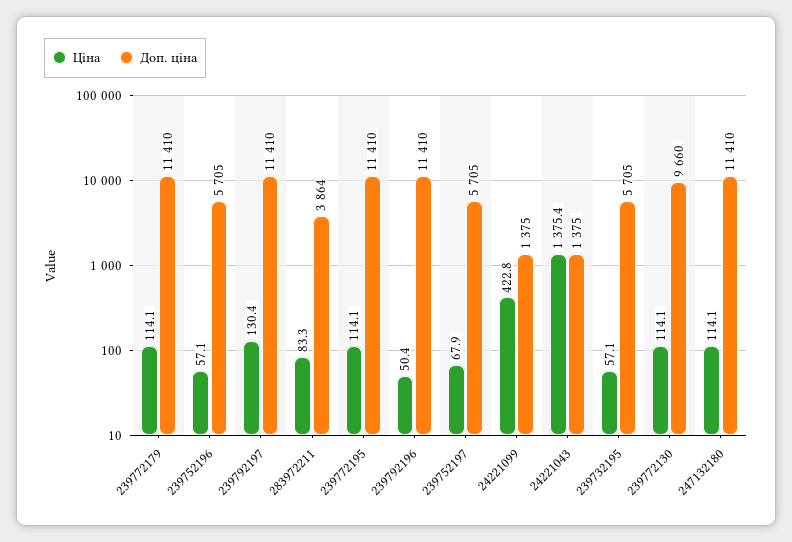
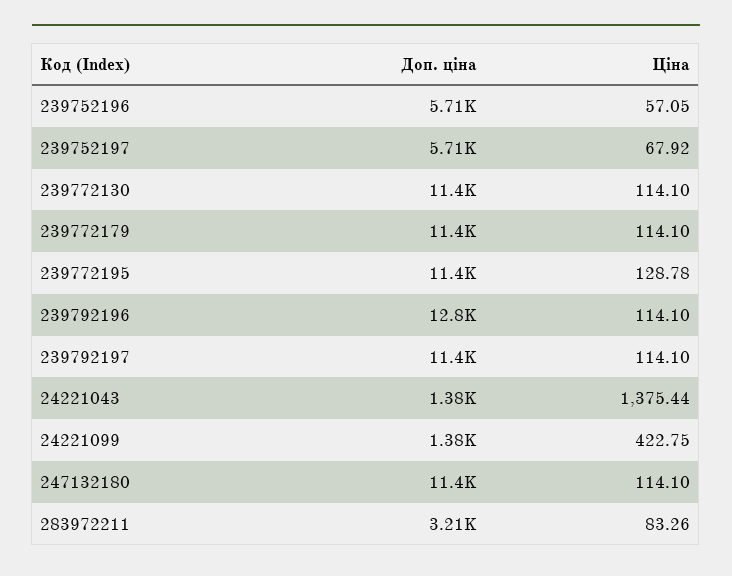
Ціна, 239792197: 130.4 -> 114.1
Доп. ціна, 283972211: 3864 -> 3210
Ціна, 239772195: 114.1 -> 128.78
Ціна, 239792196: 50.4 -> 114.1
Доп. ціна, 239792196: 11410 -> 12800
Ціна, 239732195: 57.1 -> none
Доп. ціна, 239732195: 5705 -> none
Доп. ціна, 239772130: 9660 -> 11400

